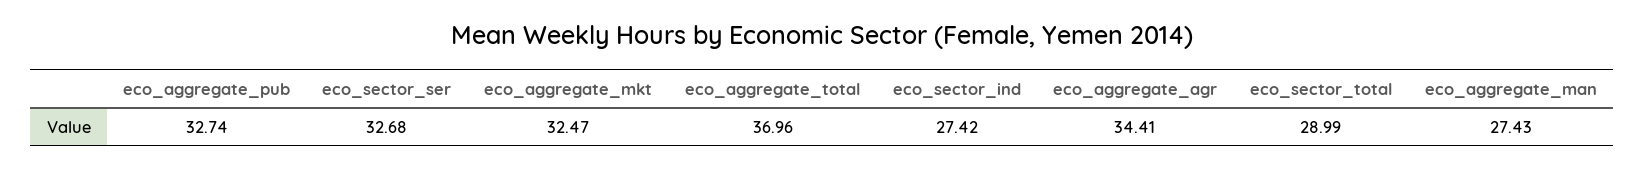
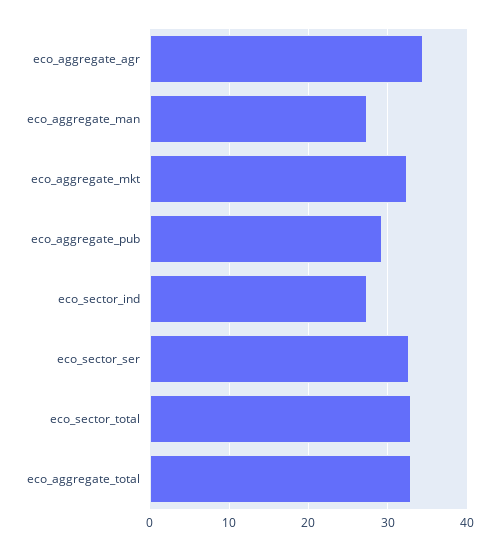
eco_aggregate_pub: 32.74 -> 29
eco_aggregate_total: 36.96 -> 33
eco_sector_total: 28.99 -> 33

